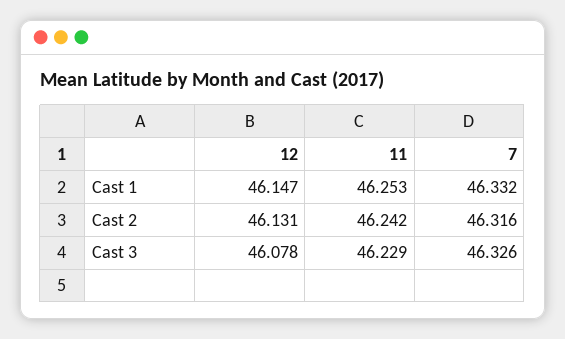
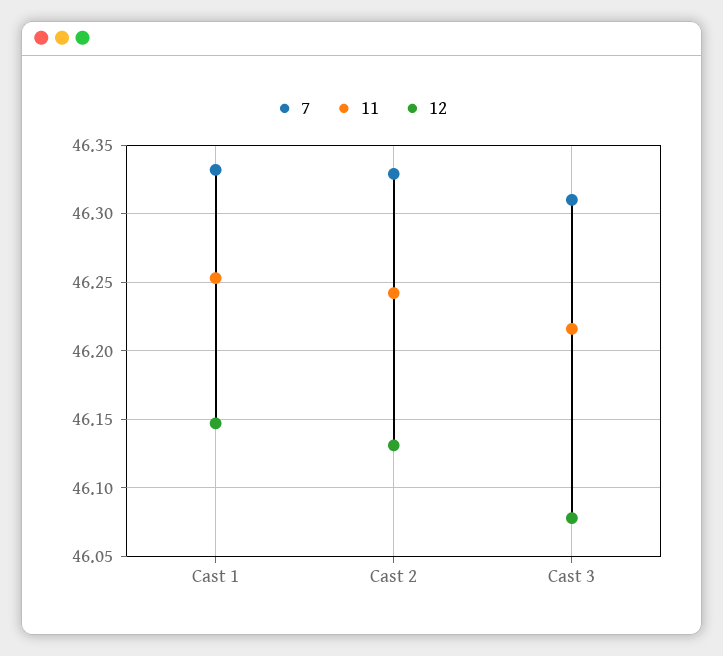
7, Cast 2: 46.316 -> 46.33
11, Cast 3: 46.229 -> 46.215
7, Cast 3: 46.326 -> 46.31

